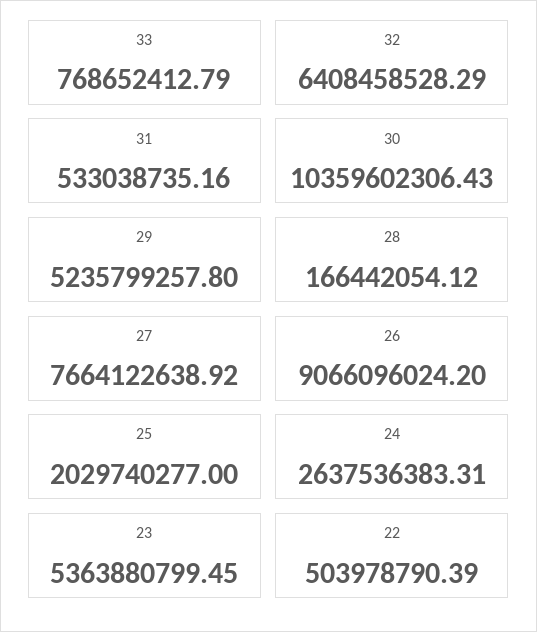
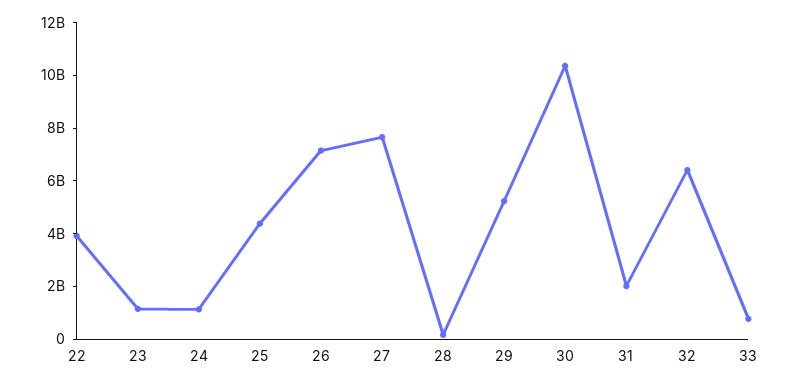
31: 533038735.16 -> 2000000000
26: 9066096024.2 -> 7000000000
25: 2029740277 -> 4500000000
24: 2637536383.31 -> 1000000000
23: 5363880799.45 -> 1000000000
22: 503978790.39 -> 4000000000

